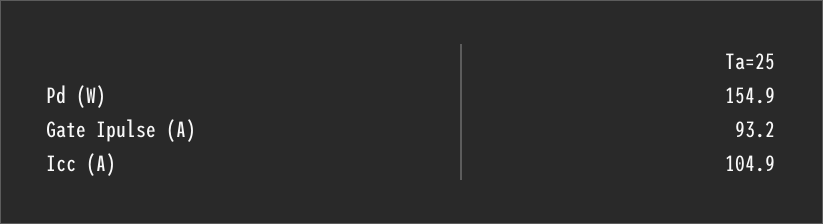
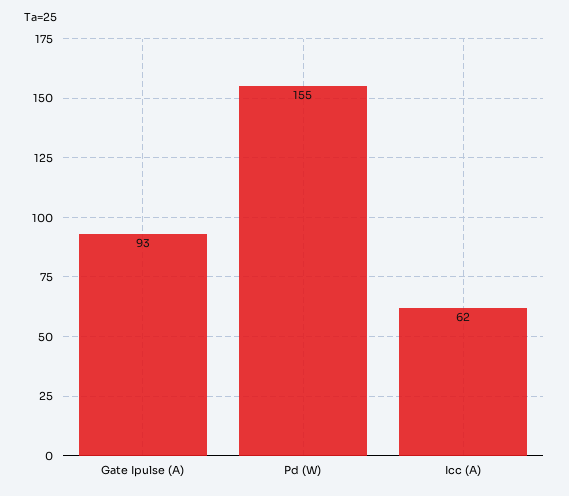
Icc (A): 104.9 -> 62

